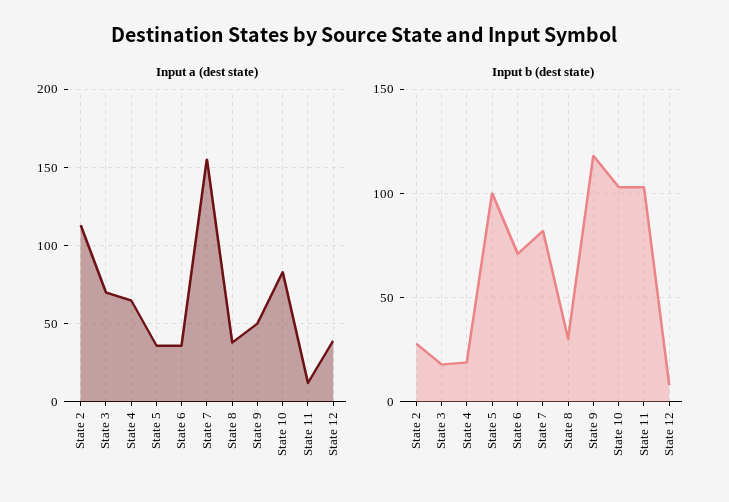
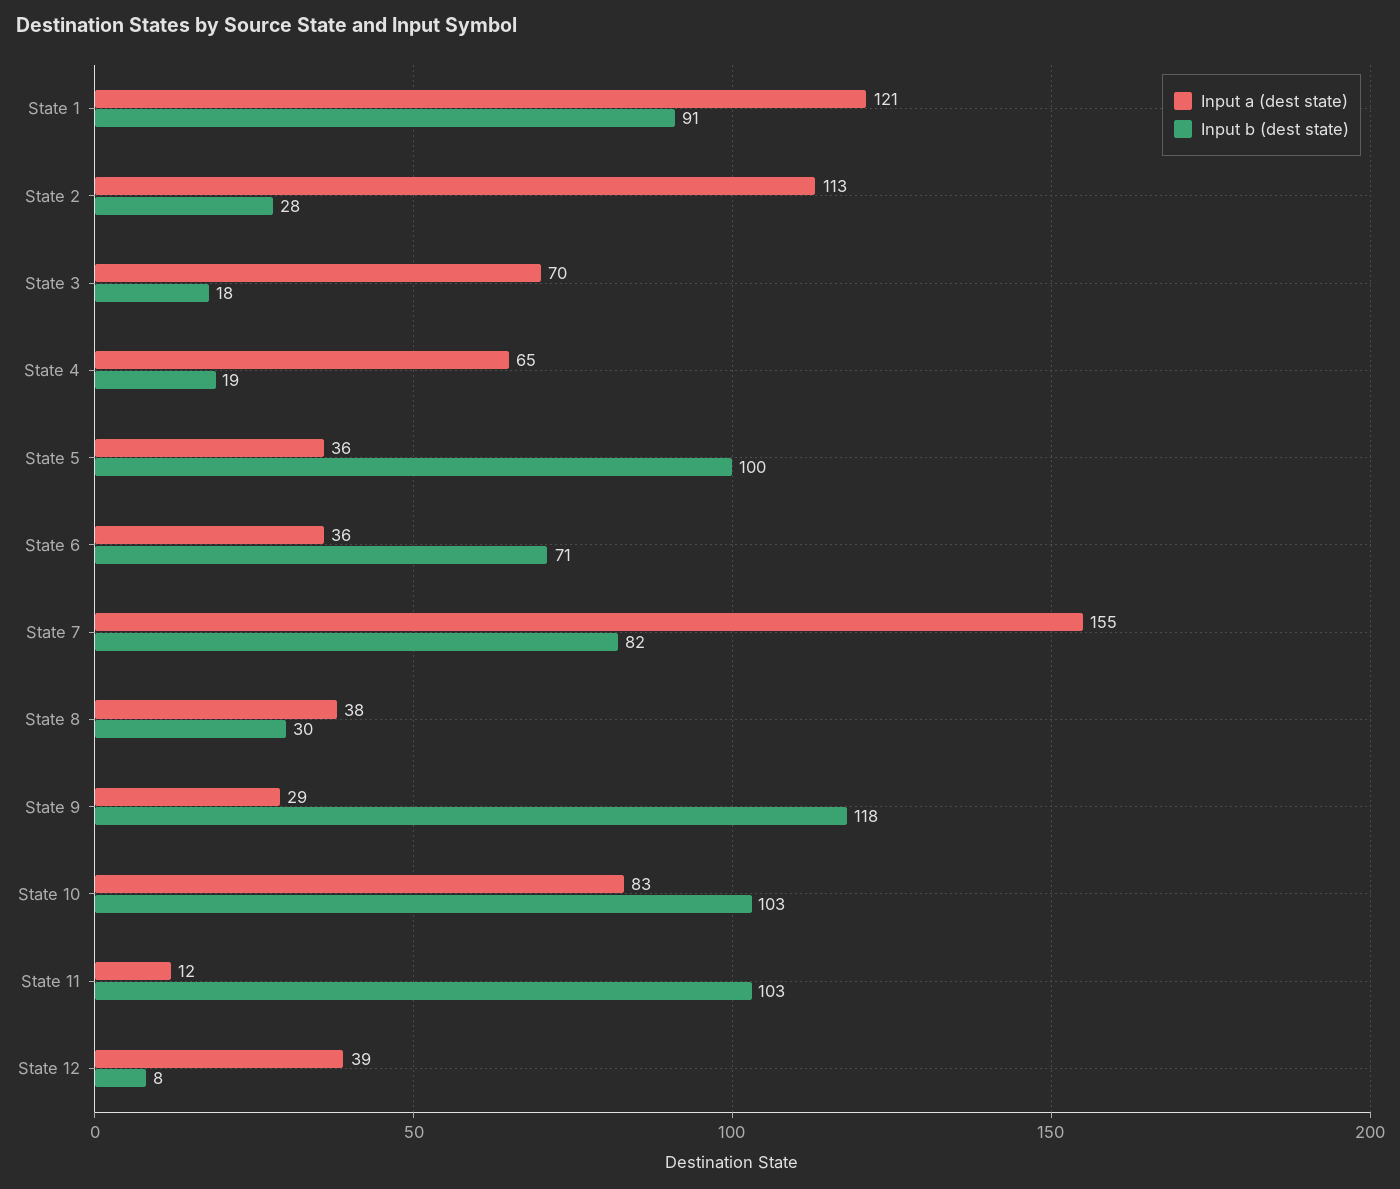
Input a (dest state), State 9: 50 -> 29
Input a (dest state), State 1: none -> 121
Input b (dest state), State 1: none -> 91

